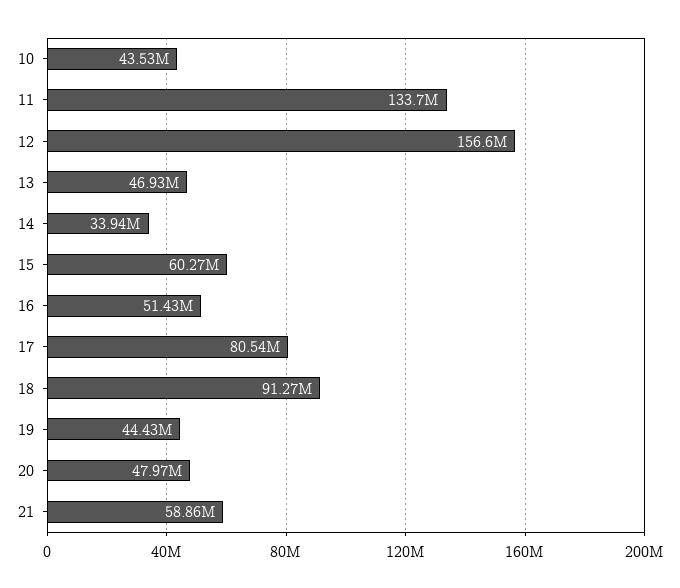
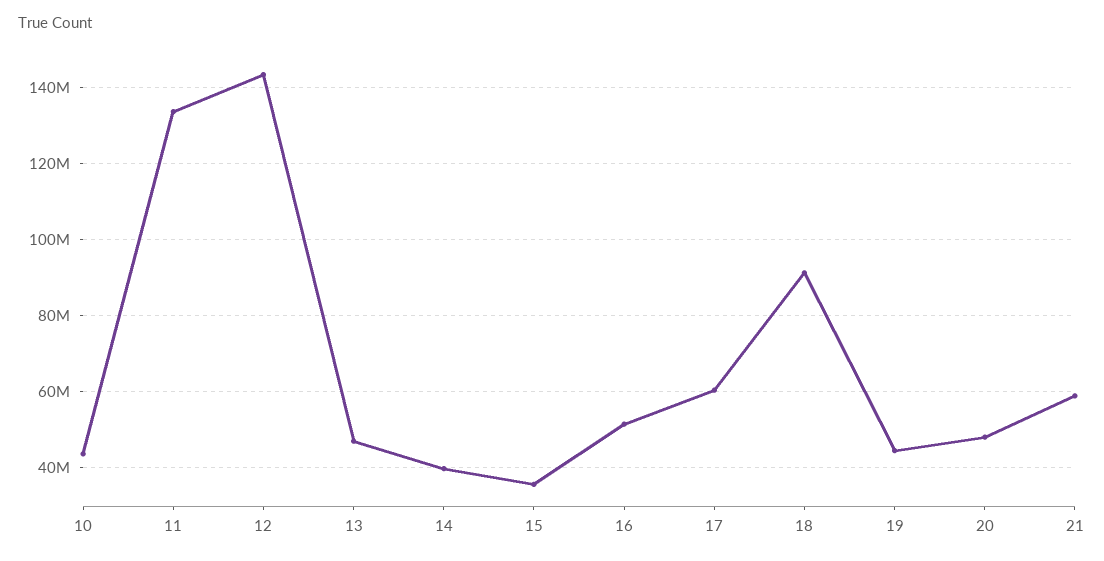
12: 156600000 -> 144000000
14: 33940000 -> 40000000
15: 60270000 -> 36000000
17: 80540000 -> 60000000

